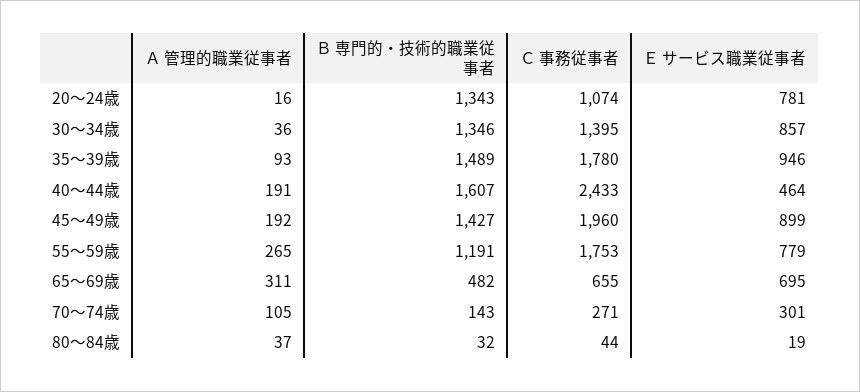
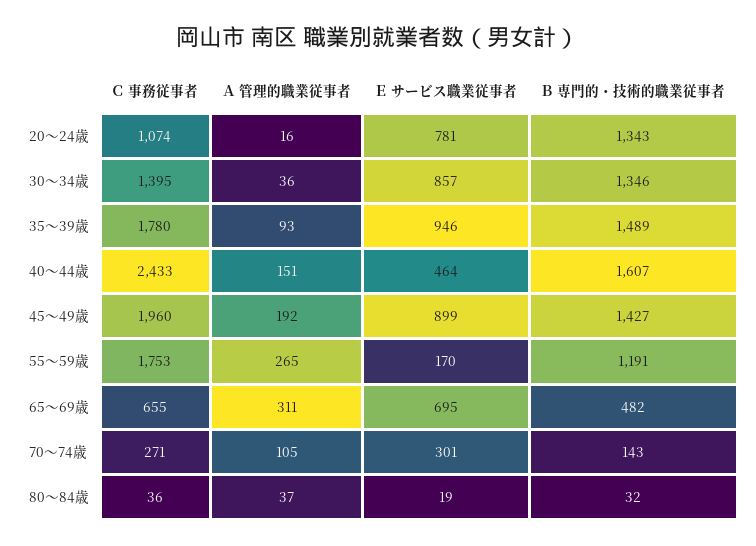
Ａ 管理的職業従事者, 40～44歳: 191 -> 151
Ｅ サービス職業従事者, 55～59歳: 779 -> 170
Ｃ 事務従事者, 80～84歳: 44 -> 36

